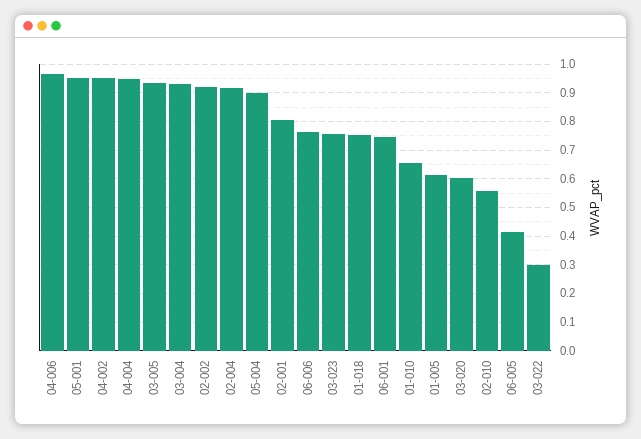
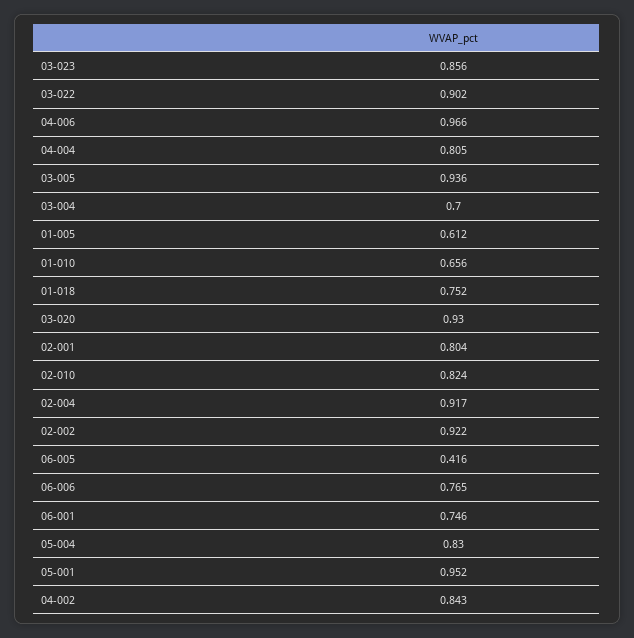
04-002: 0.95 -> 0.843
04-004: 0.95 -> 0.805
03-004: 0.925 -> 0.7
05-004: 0.9 -> 0.83
03-023: 0.75 -> 0.856
03-020: 0.6 -> 0.93
02-010: 0.55 -> 0.824
03-022: 0.3 -> 0.902

